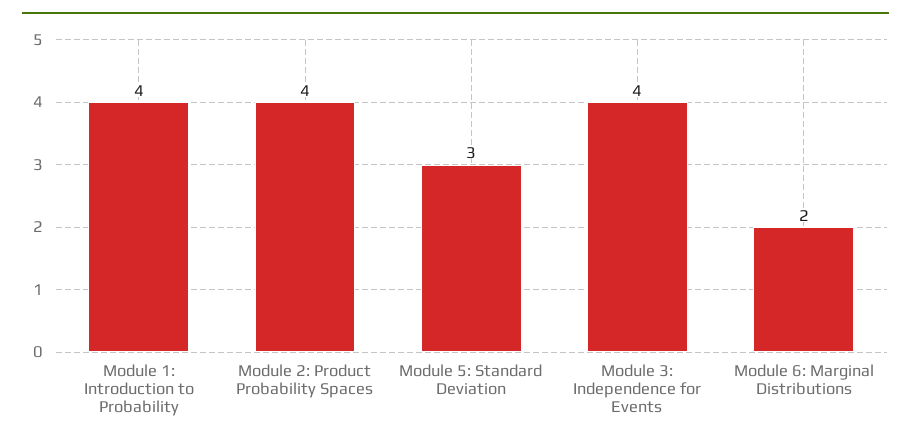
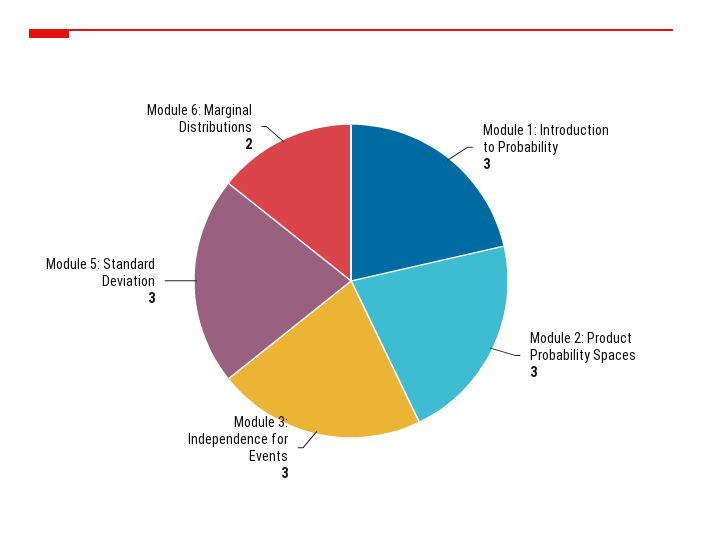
Module 1: Introduction to Probability: 4 -> 3
Module 2: Product Probability Spaces: 4 -> 3
Module 3: Independence for Events: 4 -> 3

